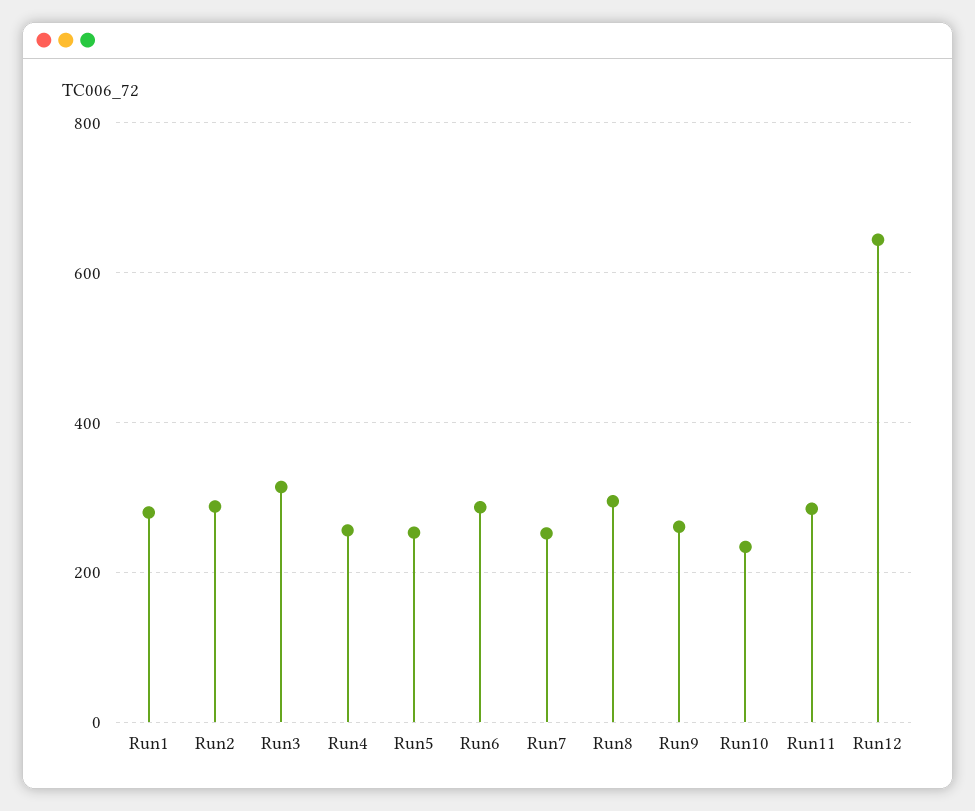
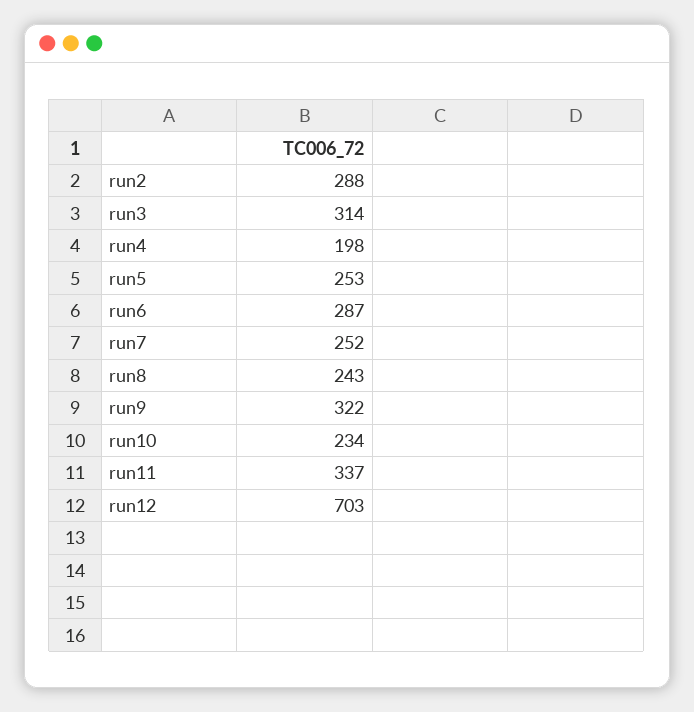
Run1: 280 -> none
Run4: 260 -> 198
Run8: 300 -> 243
Run9: 260 -> 322
Run11: 280 -> 337
Run12: 640 -> 703

